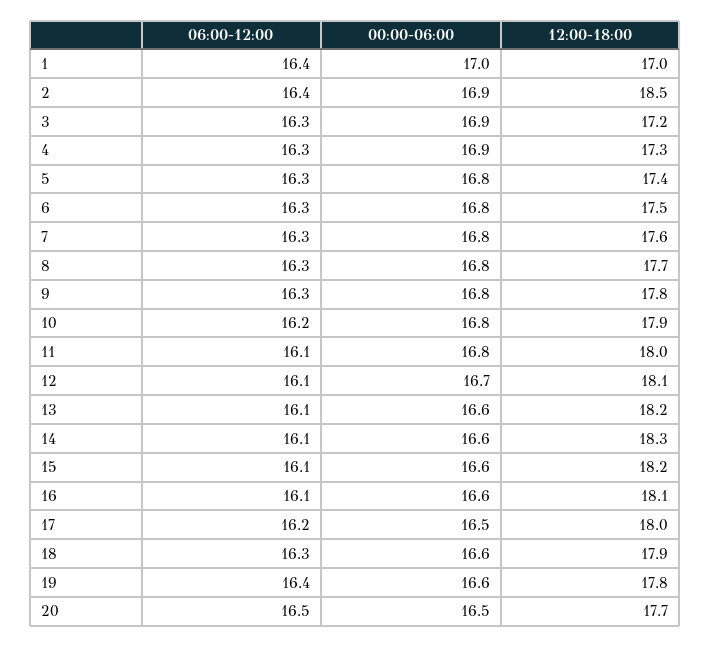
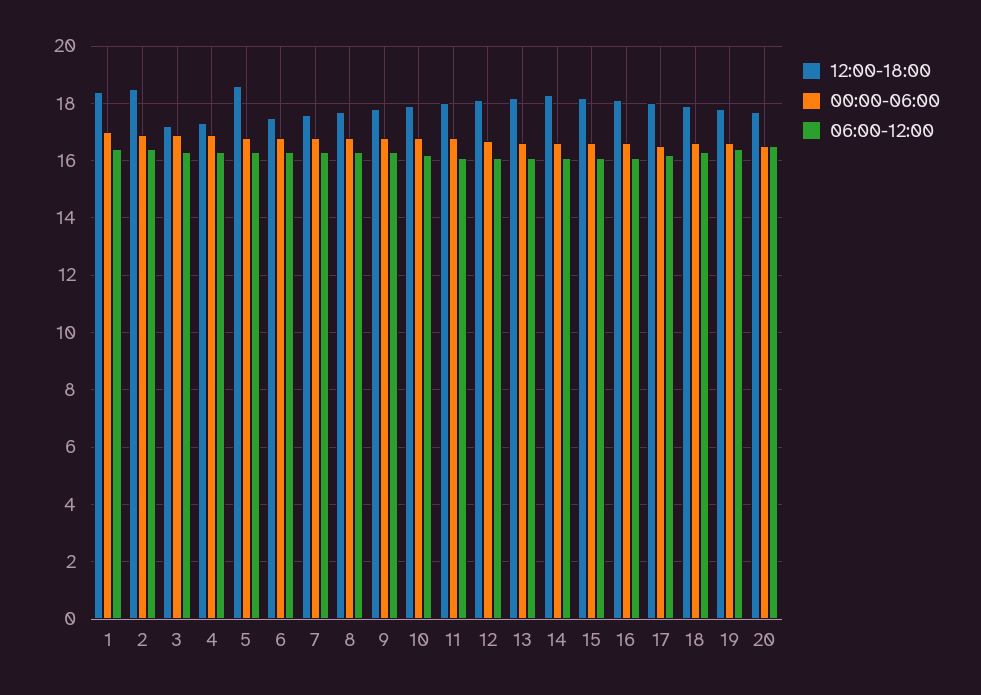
12:00-18:00, 1: 17 -> 18.5
12:00-18:00, 5: 17.4 -> 18.5

